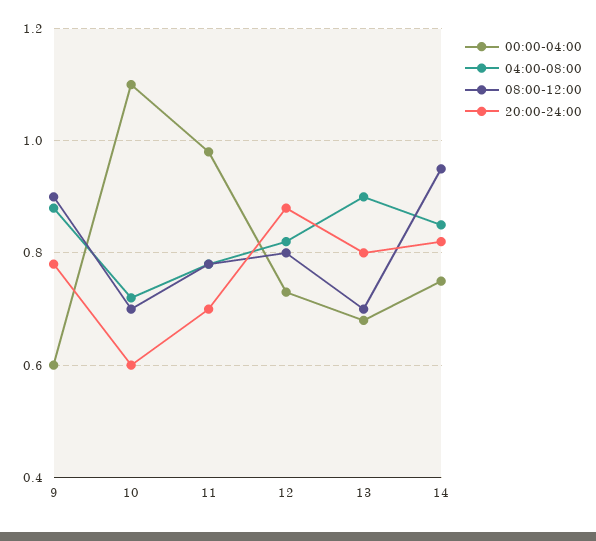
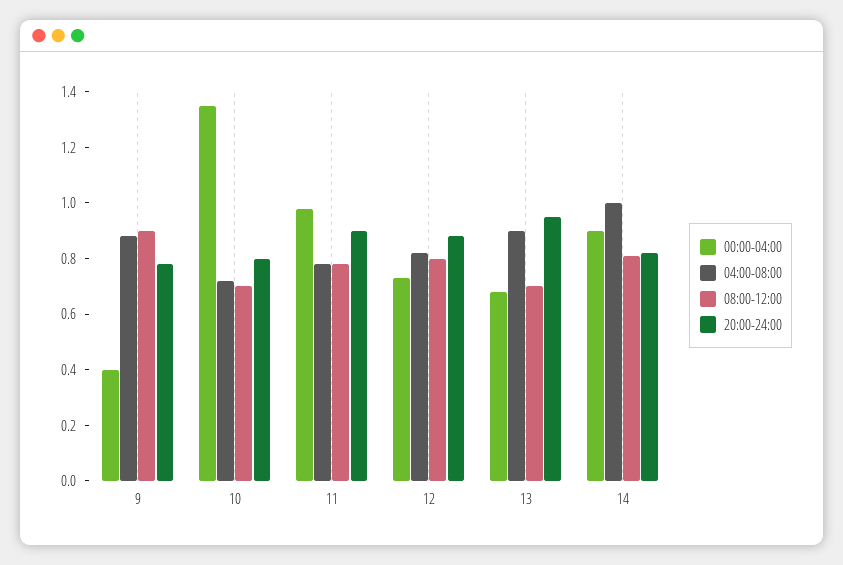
00:00-04:00, 9: 0.6 -> 0.4
00:00-04:00, 10: 1.1 -> 1.35
20:00-24:00, 10: 0.6 -> 0.8
20:00-24:00, 11: 0.7 -> 0.9
20:00-24:00, 13: 0.8 -> 0.95
00:00-04:00, 14: 0.75 -> 0.9
04:00-08:00, 14: 0.85 -> 1
08:00-12:00, 14: 0.95 -> 0.8

